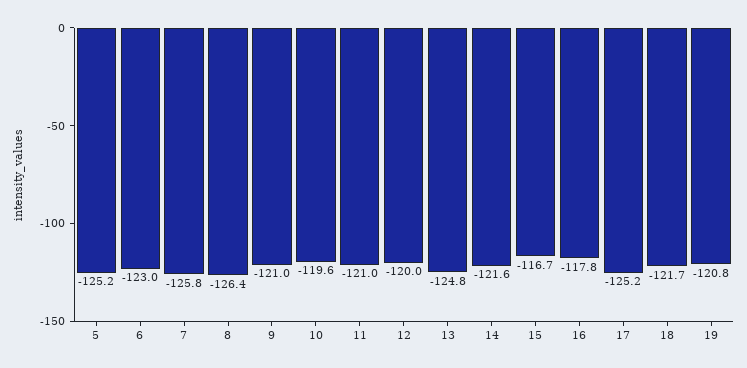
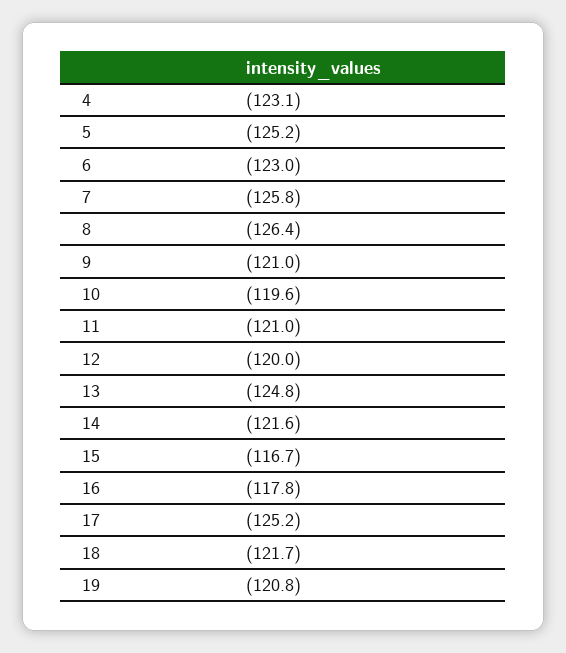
4: none -> -123.1

